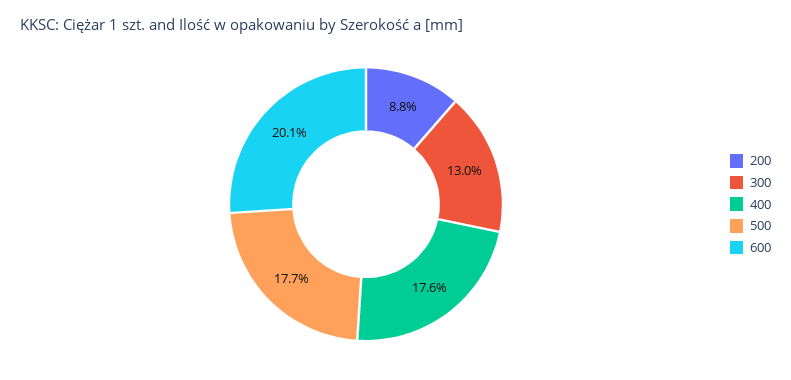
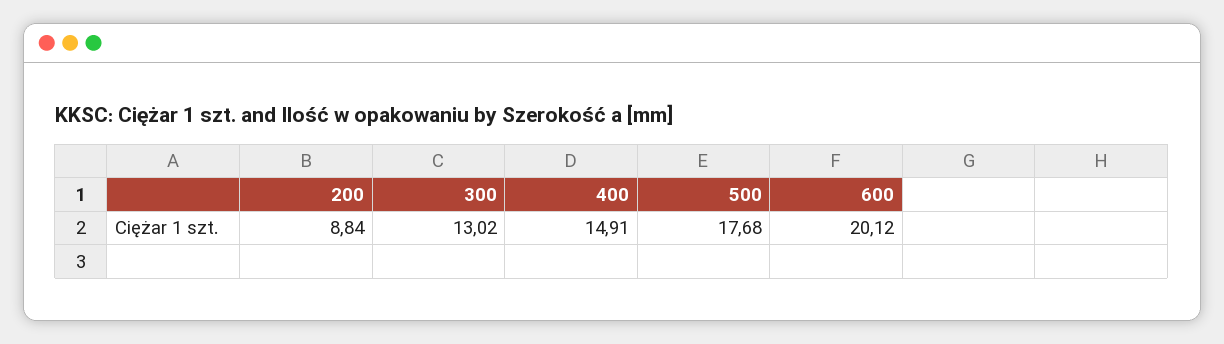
400: 17.6 -> 14.91

